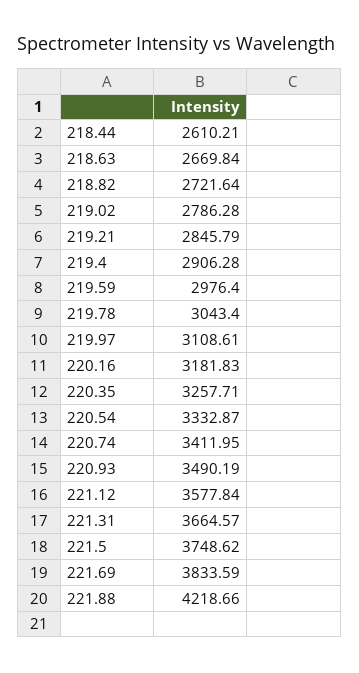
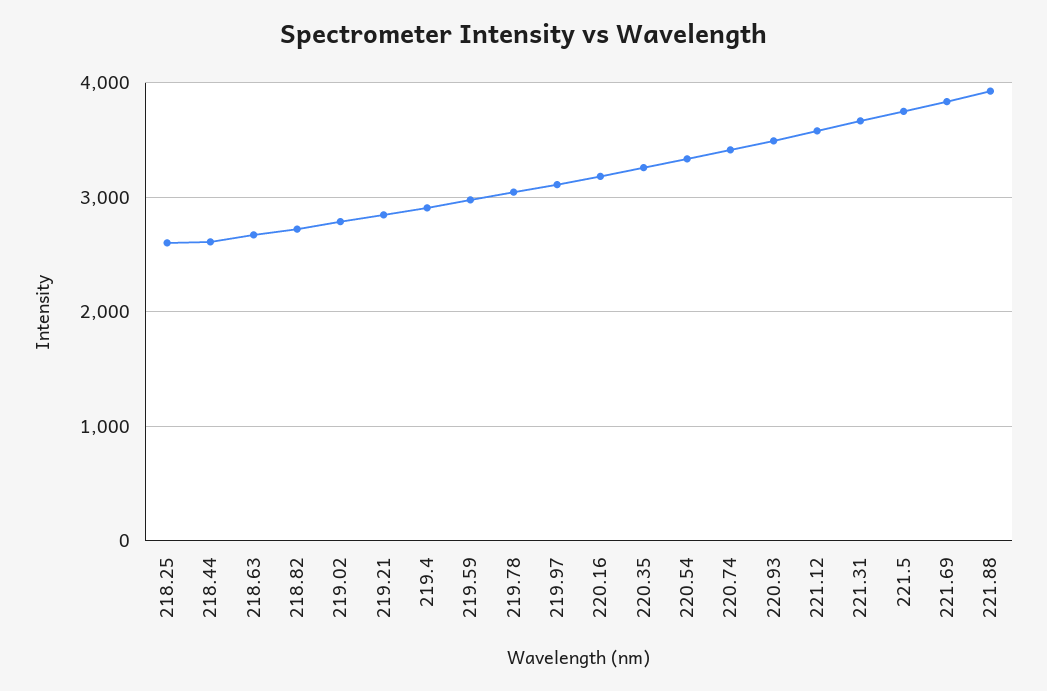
221.88: 4218.66 -> 3900
218.25: none -> 2600

